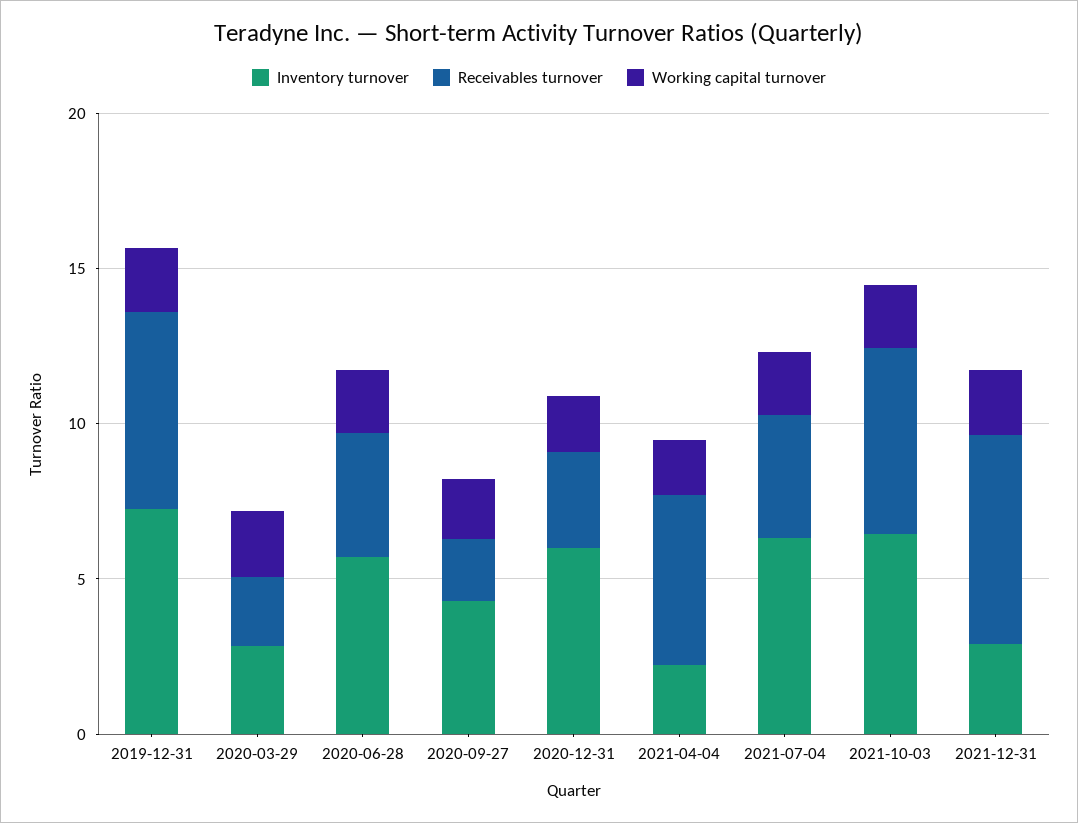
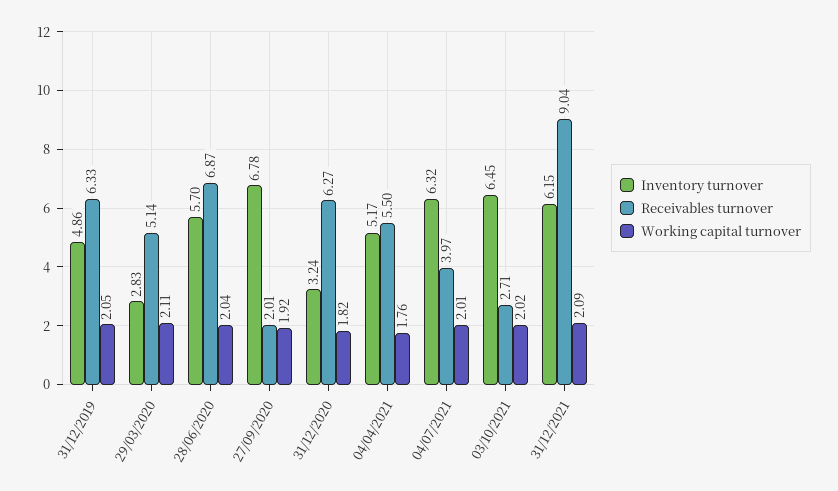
Inventory turnover, 2019-12-31: 7 -> 4.86
Receivables turnover, 2020-03-29: 2 -> 5.14
Receivables turnover, 2020-06-28: 4 -> 6.87
Inventory turnover, 2020-09-27: 4 -> 6.78
Inventory turnover, 2020-12-31: 6 -> 3.24
Receivables turnover, 2020-12-31: 3 -> 6.27
Inventory turnover, 2021-04-04: 2 -> 5.17
Receivables turnover, 2021-10-03: 6 -> 2.71
Inventory turnover, 2021-12-31: 3 -> 6.15
Receivables turnover, 2021-12-31: 7 -> 9.04

